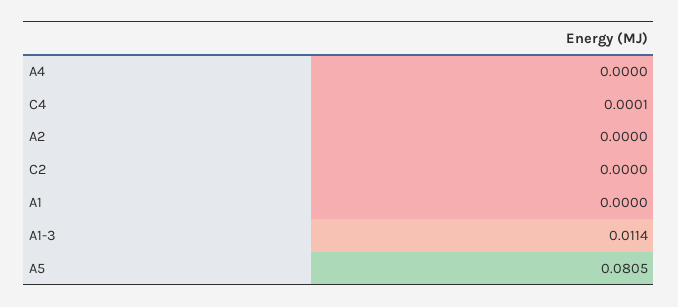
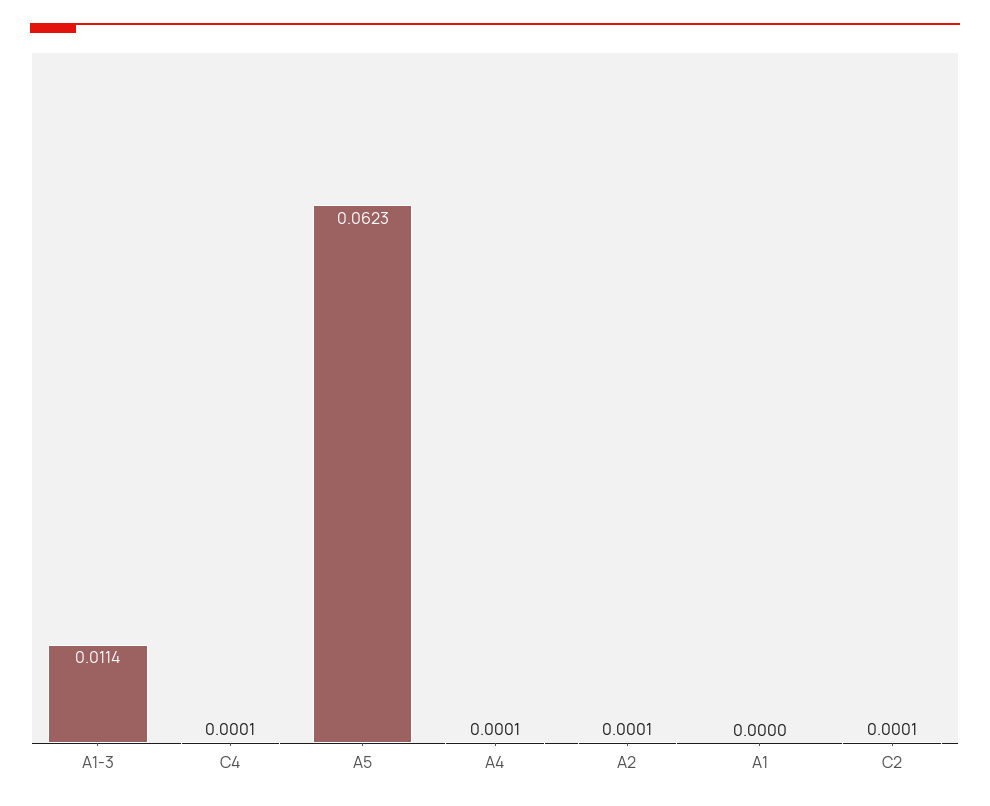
A4: 0 -> 0.0001
A2: 0 -> 0.0001
C2: 0 -> 0.0001
A5: 0.0805 -> 0.0623

